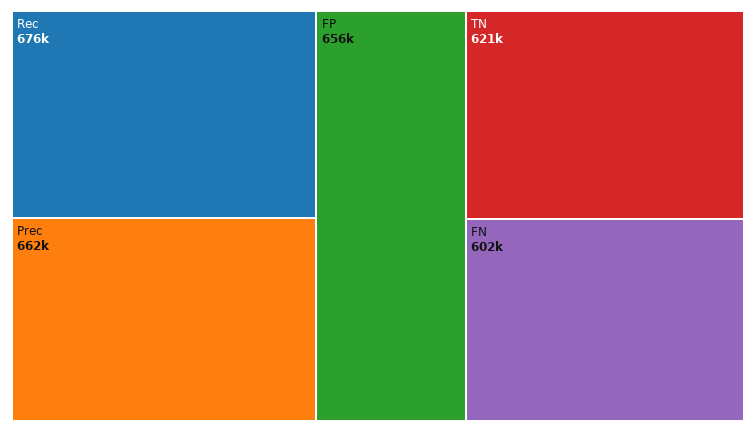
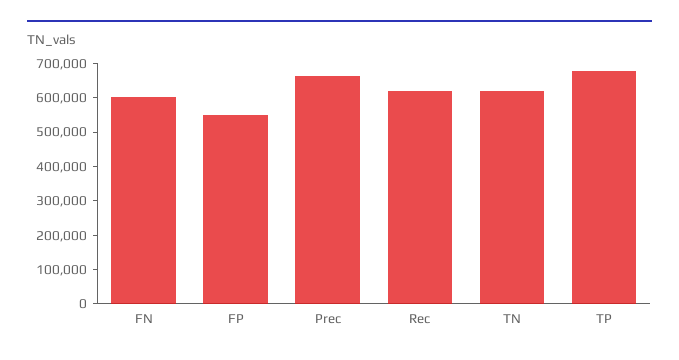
Rec: 676000 -> 625000
FP: 656000 -> 550000
TP: none -> 675000

